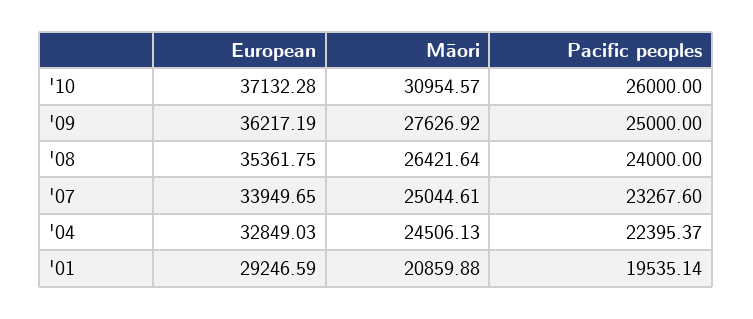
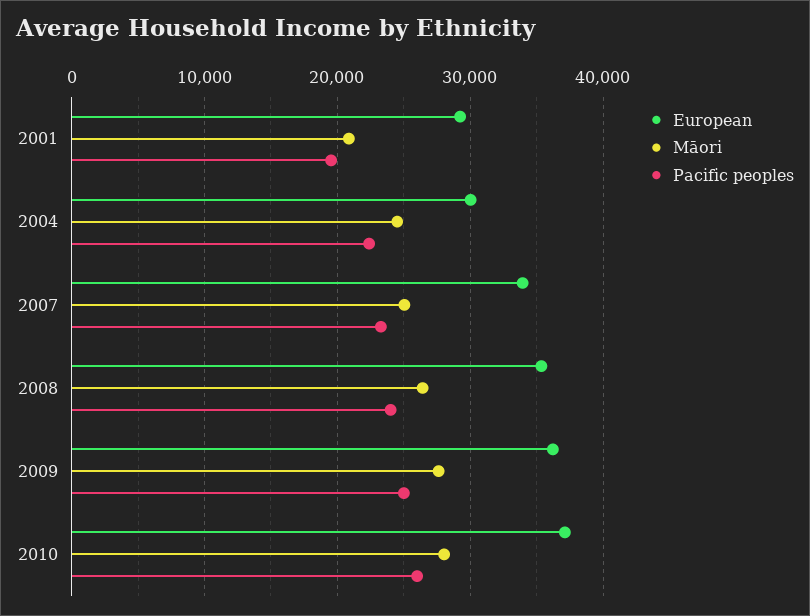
Māori, '10: 30954.57 -> 28000
European, '04: 32849.03 -> 30000

